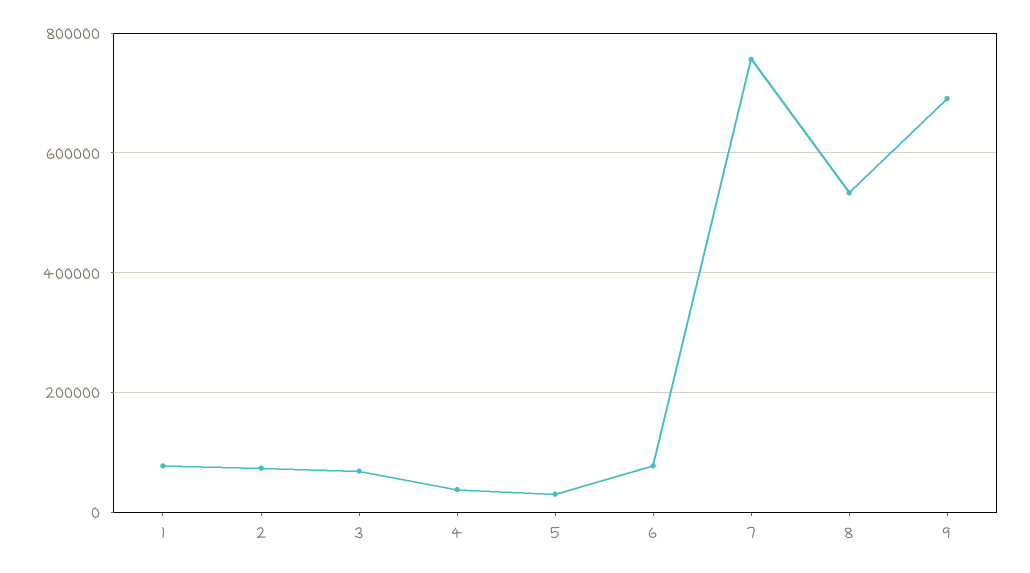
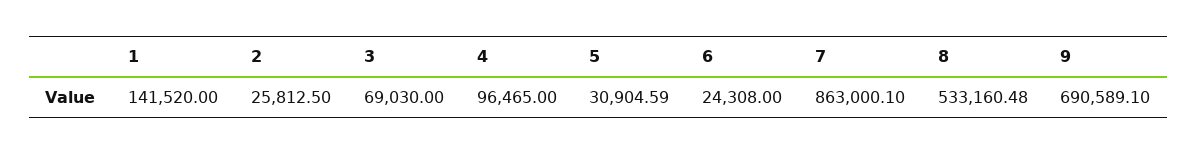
1: 80000 -> 141520
2: 80000 -> 25812.5
4: 40000 -> 96465
6: 80000 -> 24308
7: 760000 -> 863000.1

